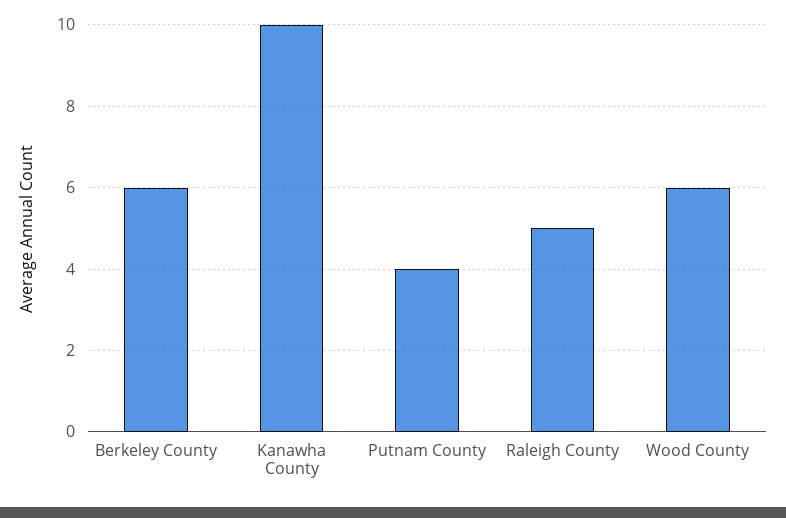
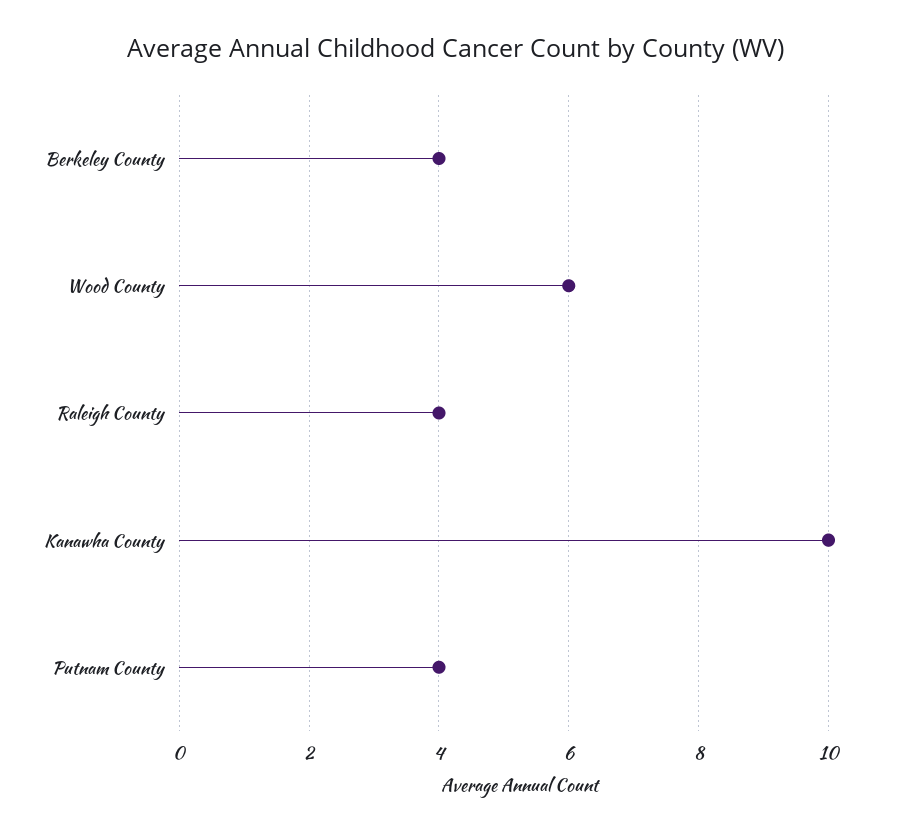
Berkeley County: 6 -> 4
Raleigh County: 5 -> 4

